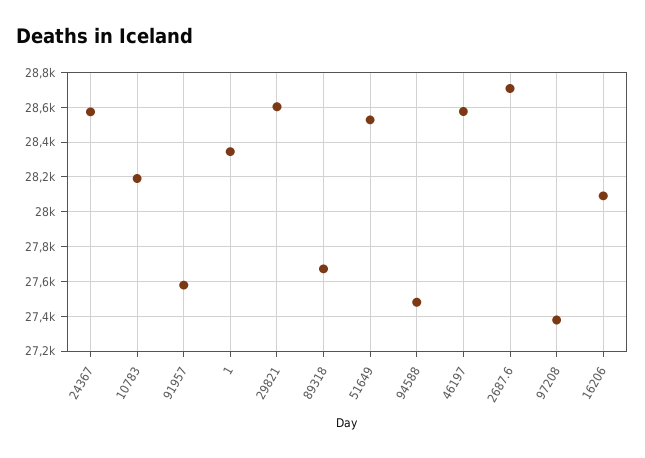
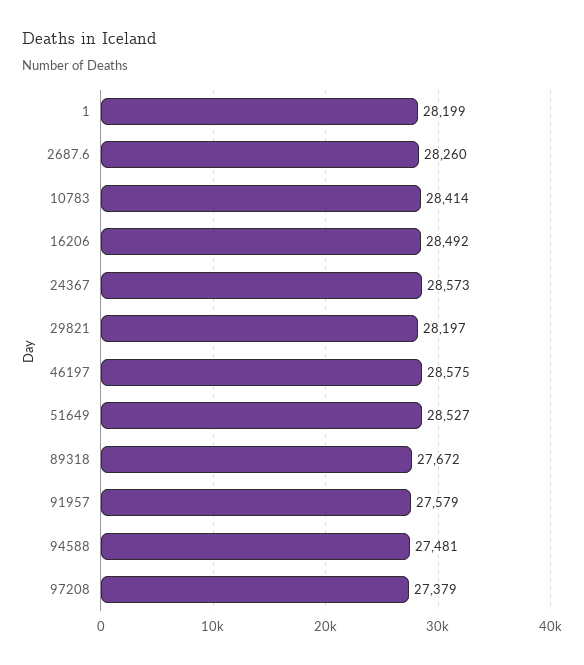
10783: 28200 -> 28414
1: 28350 -> 28199
29821: 28600 -> 28197
2687.6: 28700 -> 28260
16206: 28100 -> 28492

